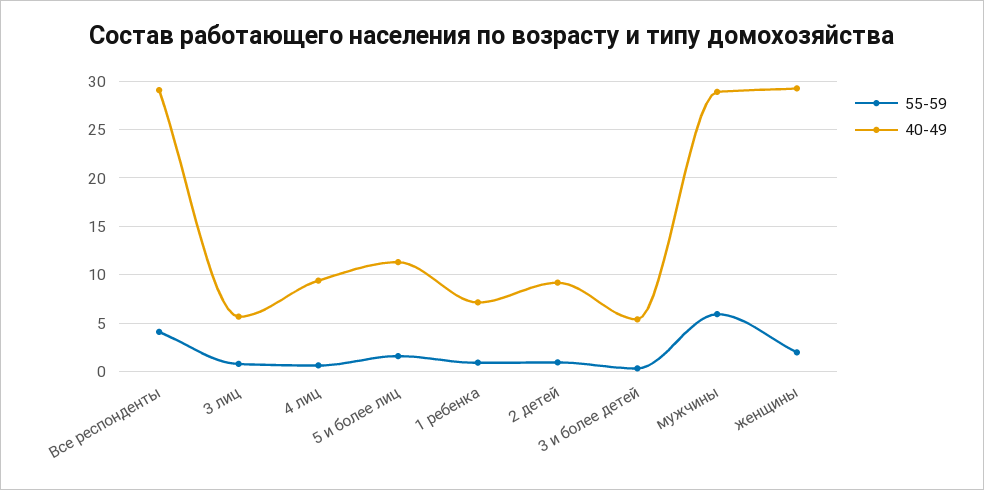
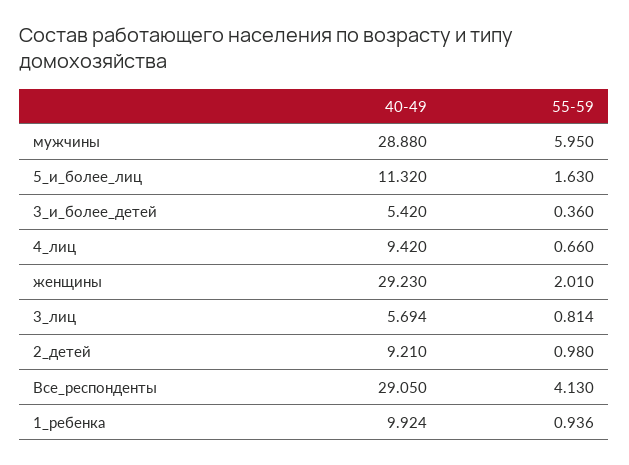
40-49, 1 ребенка: 7 -> 9.924

